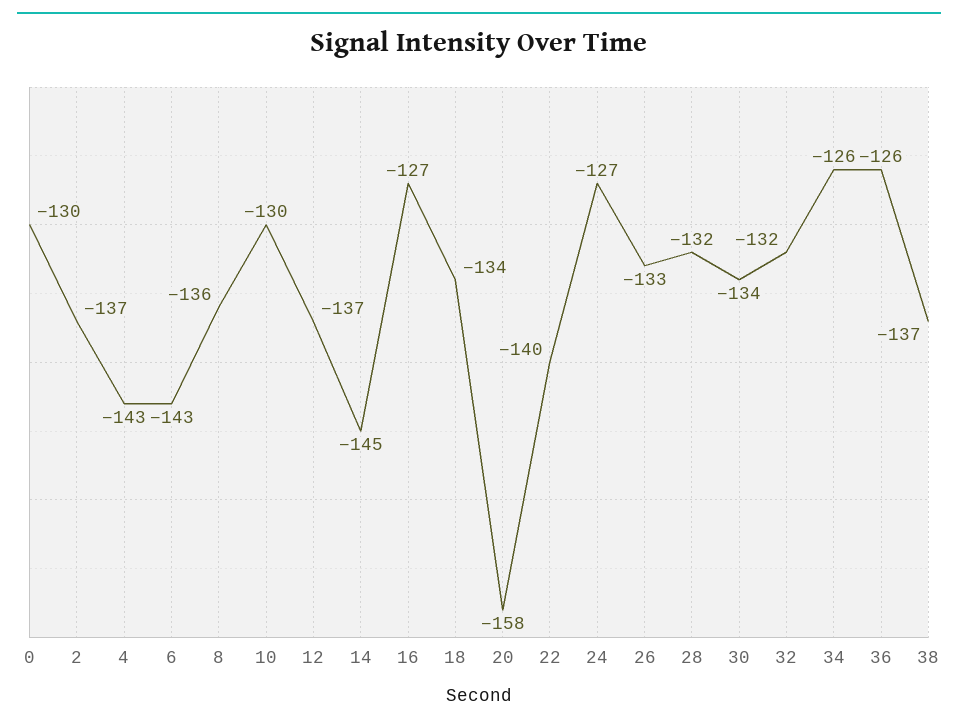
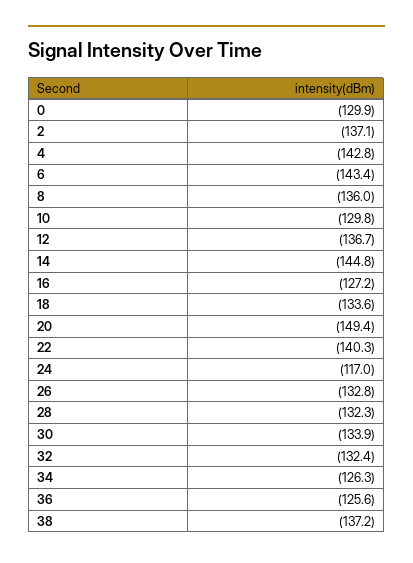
20: -158 -> -149.4
24: -127 -> -117

